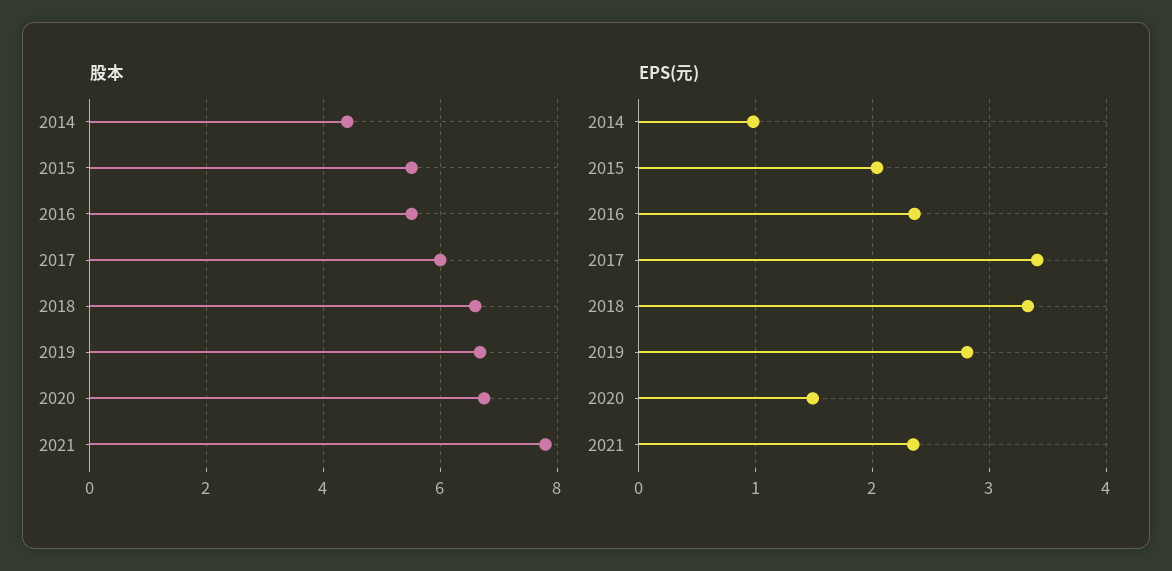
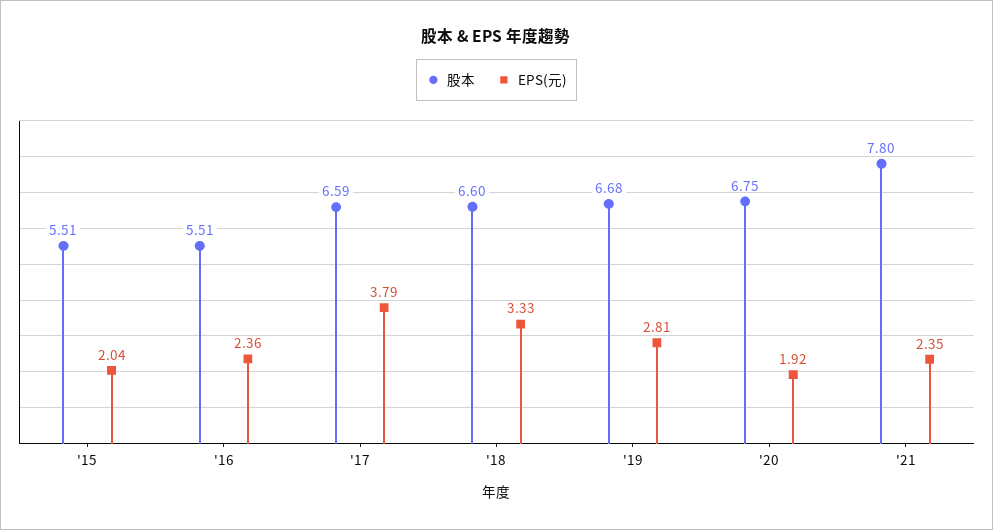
股本, 2014: 4.4 -> none
股本, 2017: 6 -> 6.59
EPS(元), 2014: 1 -> none
EPS(元), 2017: 3.4 -> 3.79
EPS(元), 2020: 1.5 -> 1.92

